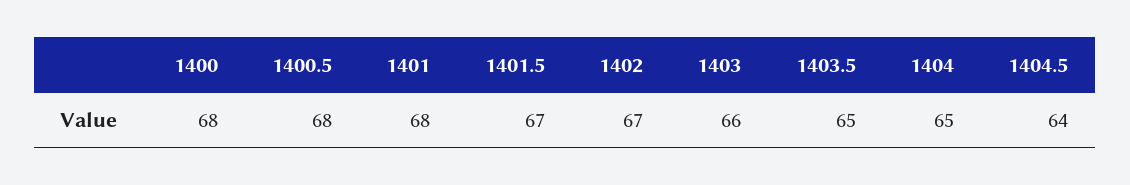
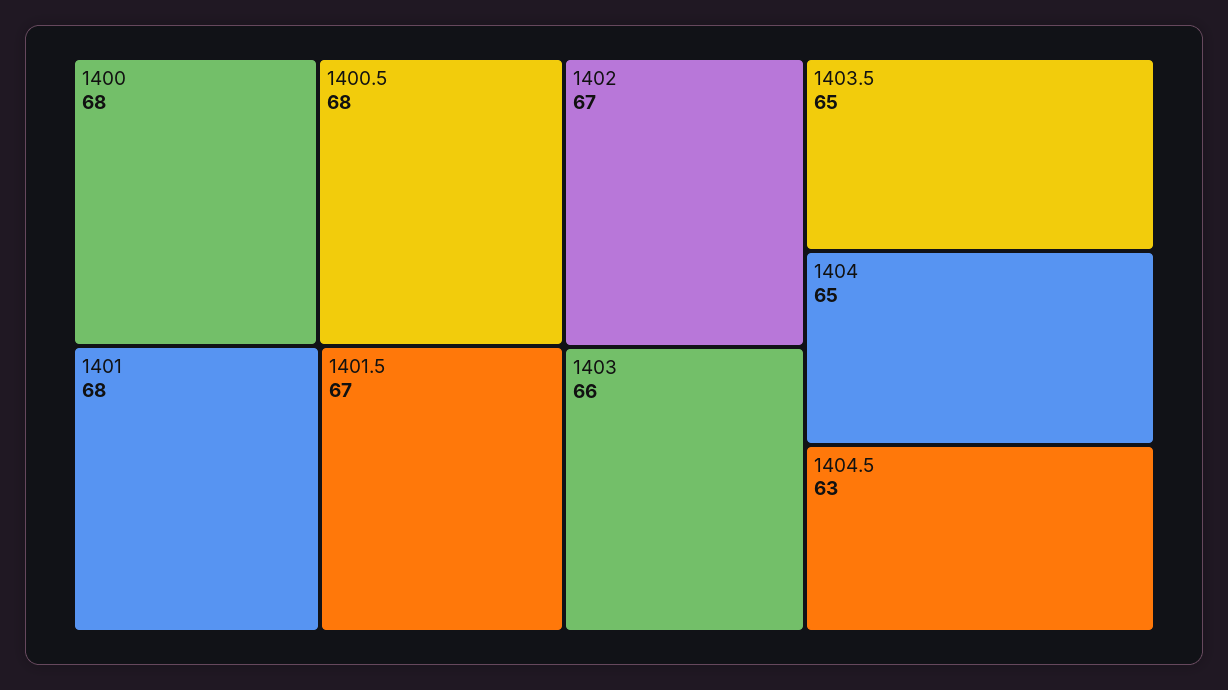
1404.5: 64 -> 63

